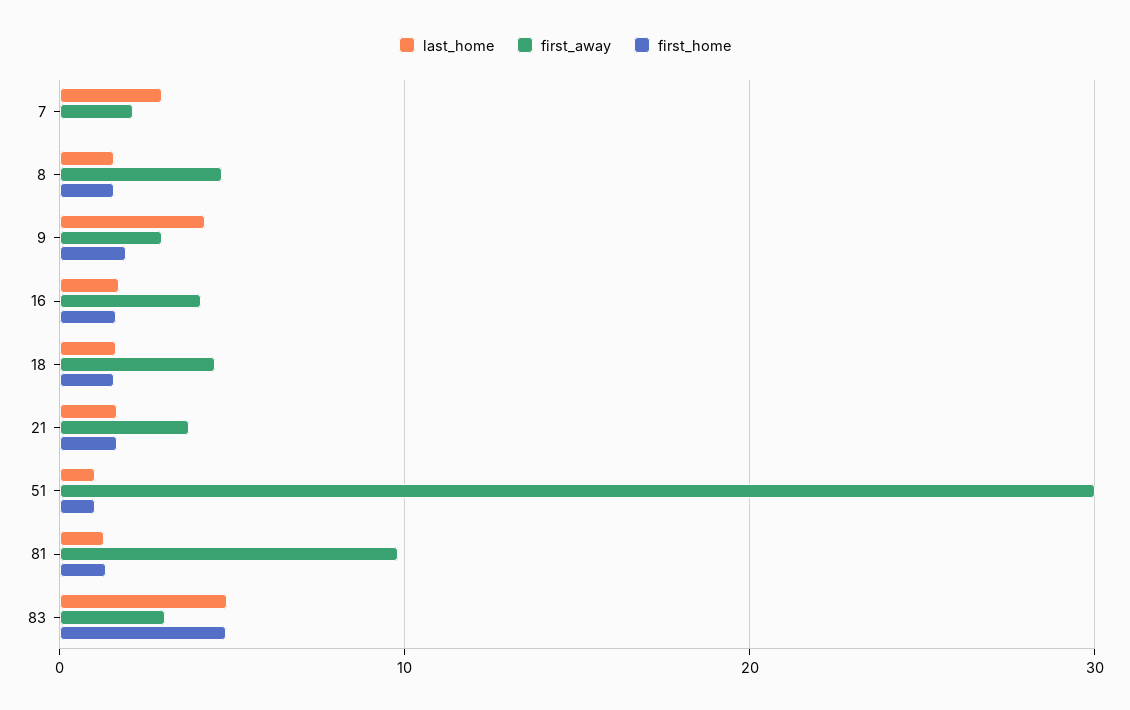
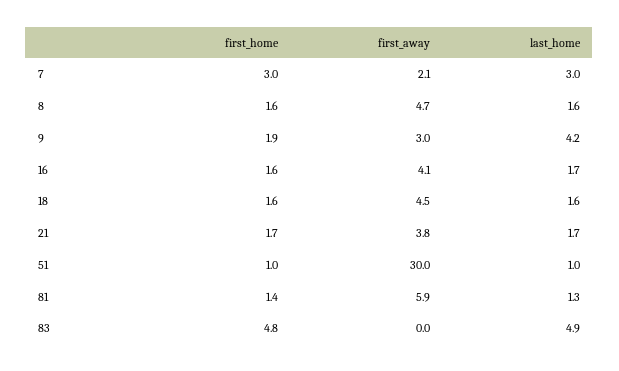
first_home, 7: 0 -> 3
first_away, 81: 10 -> 5.9
first_away, 83: 3 -> 0

